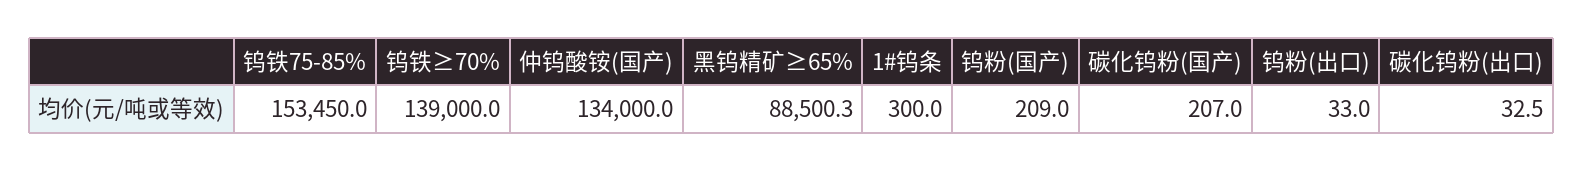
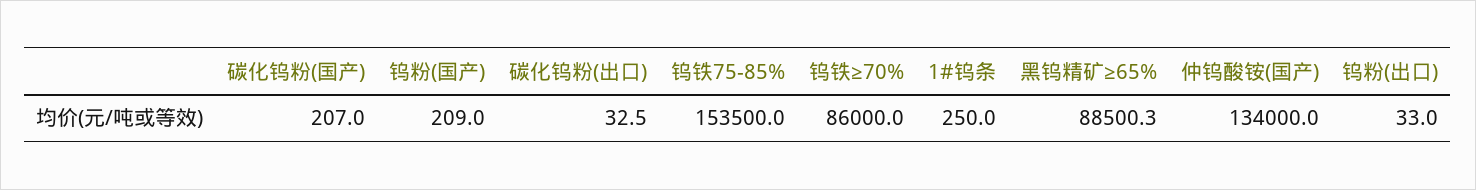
钨铁75-85%: 153450 -> 153500
钨铁≥70%: 139000 -> 86000
1#钨条: 300 -> 250

